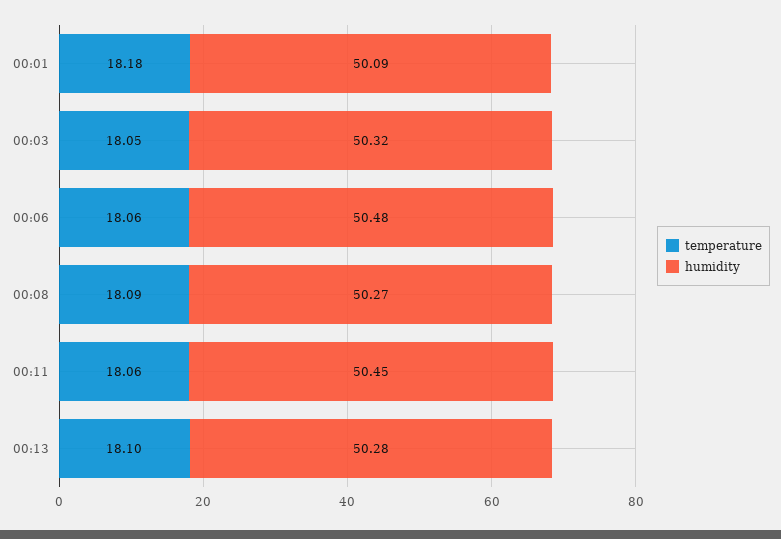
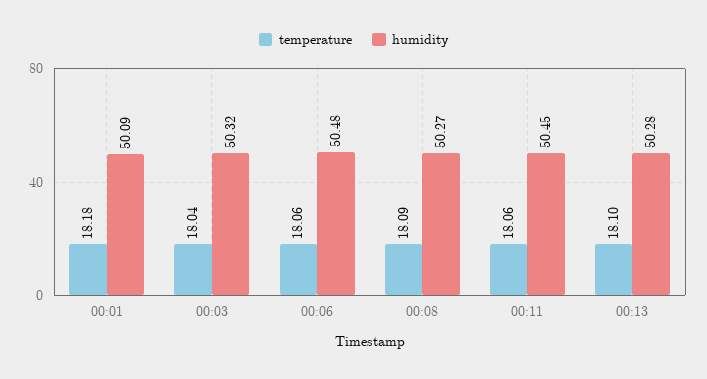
temperature, 00:03: 18.05 -> 18.04

